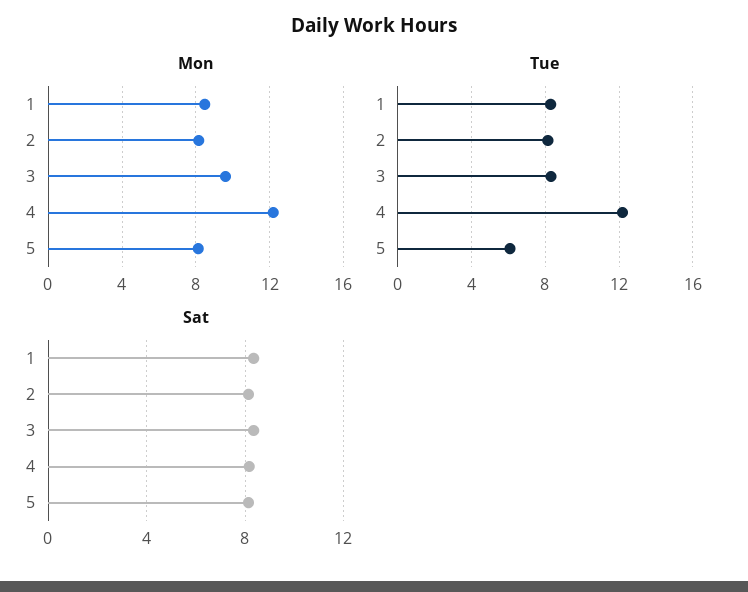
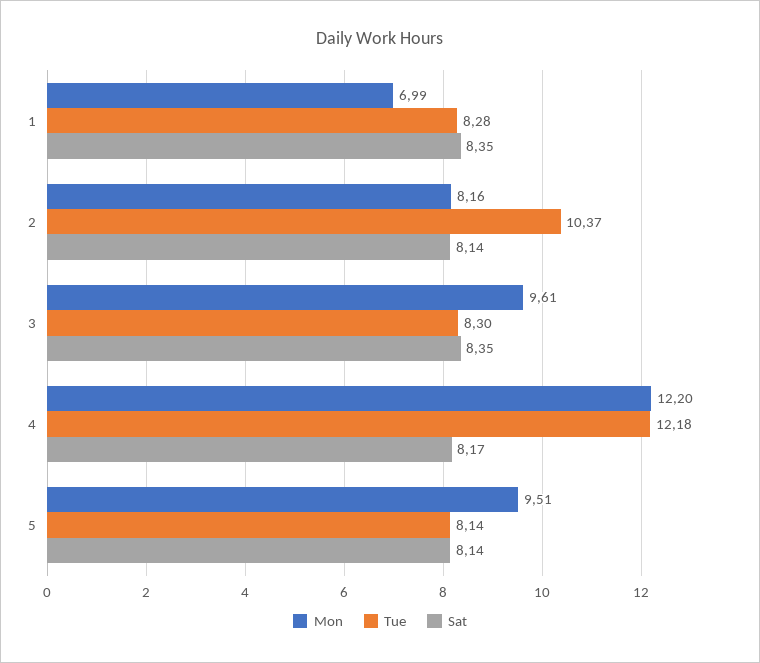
Mon, 1: 8.5 -> 6.99
Mon, 5: 8 -> 9.51
Tue, 2: 8 -> 10.37
Tue, 5: 6 -> 8.14

